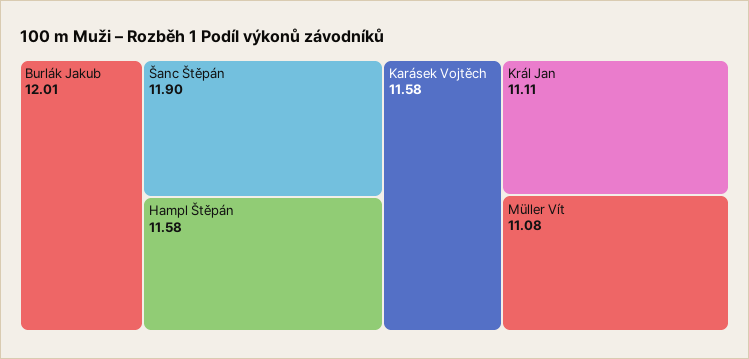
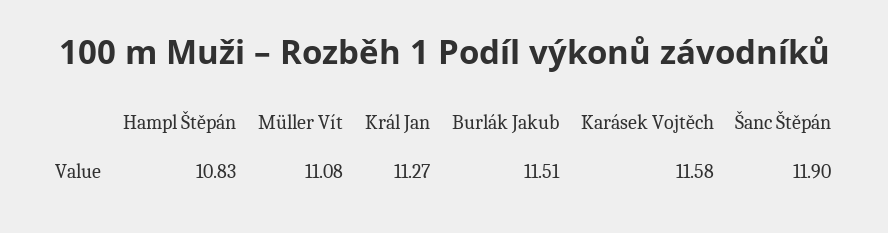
Burlák Jakub: 12.01 -> 11.51
Hampl Štěpán: 11.58 -> 10.83
Král Jan: 11.11 -> 11.27

